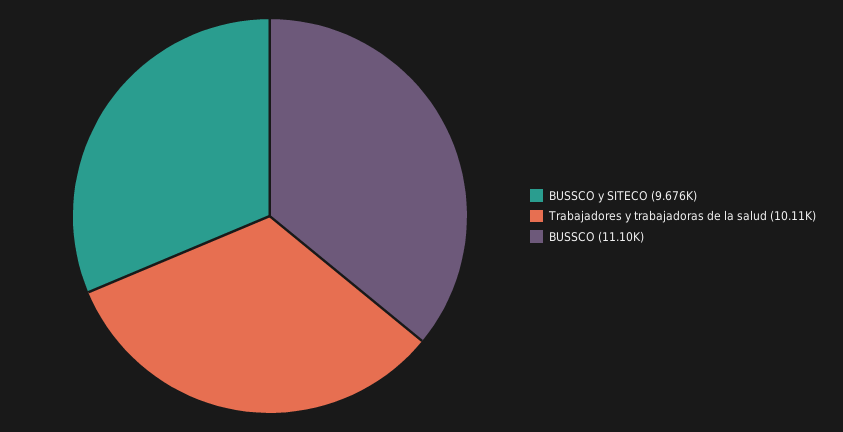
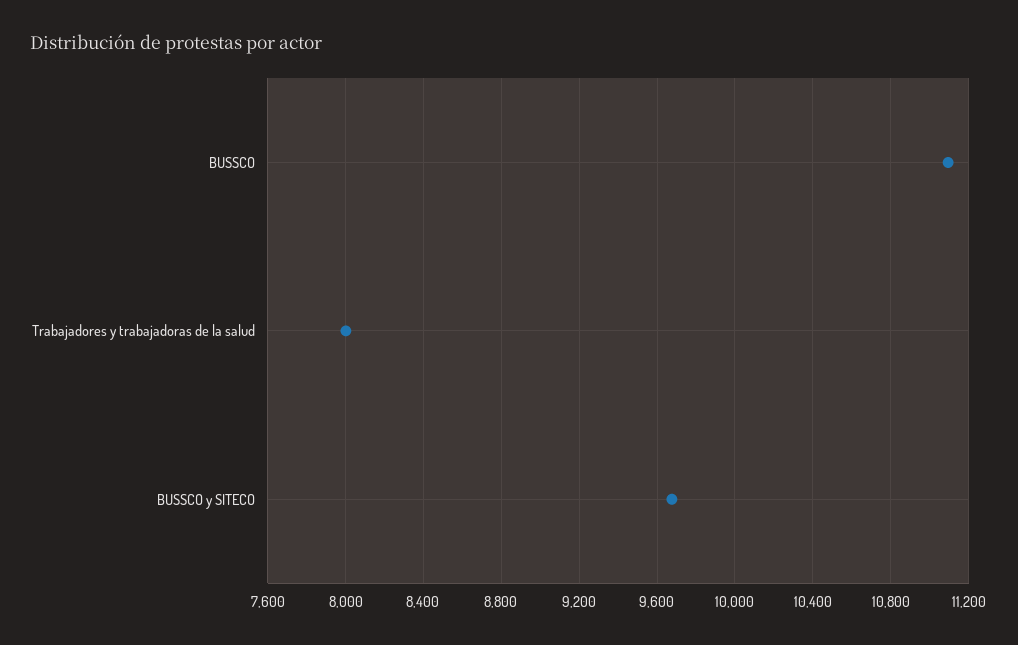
Trabajadores y trabajadoras de la salud: 10110 -> 8000

